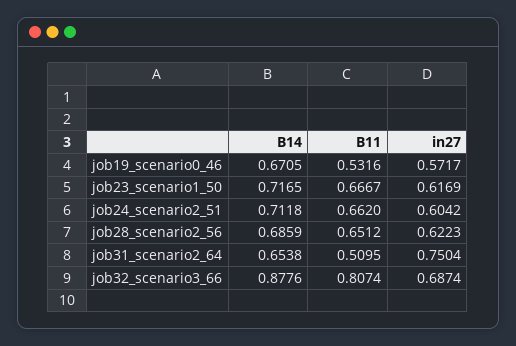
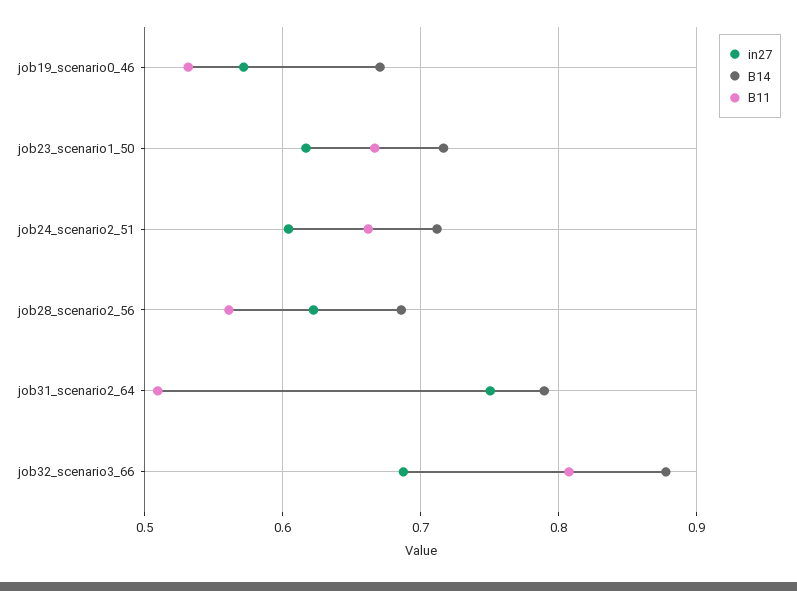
B11, job28_scenario2_56: 0.6512 -> 0.56
B14, job31_scenario2_64: 0.6538 -> 0.79

